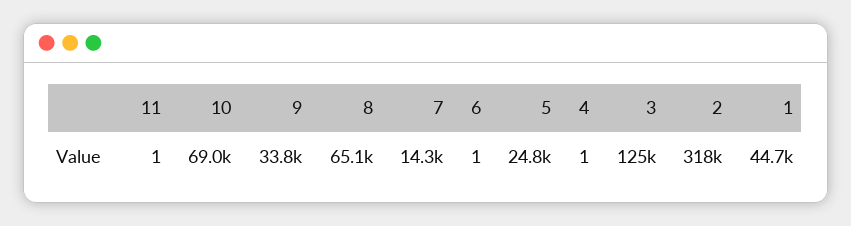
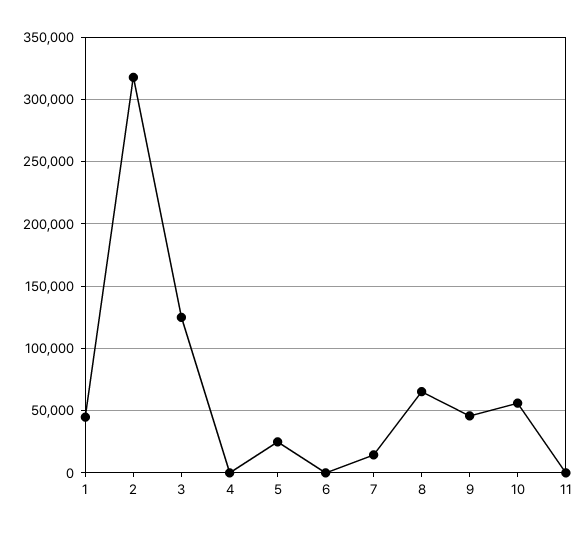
10: 69000 -> 55000
9: 33800 -> 45000

